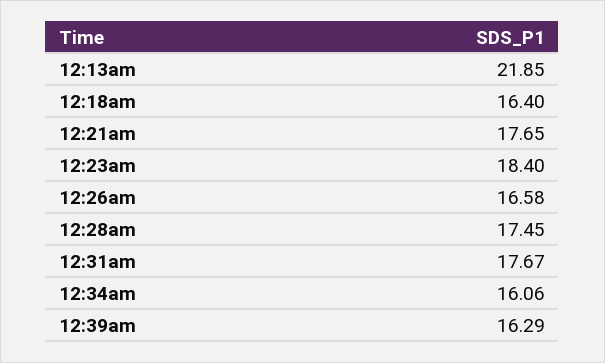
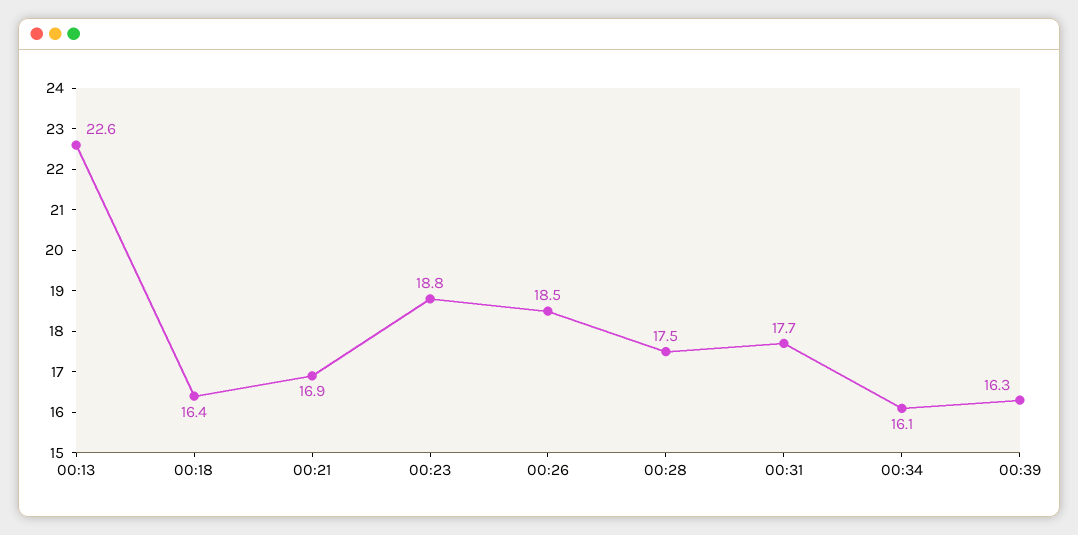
12:13am: 21.85 -> 22.6
12:21am: 17.65 -> 16.9
12:23am: 18.4 -> 18.8
12:26am: 16.58 -> 18.5

